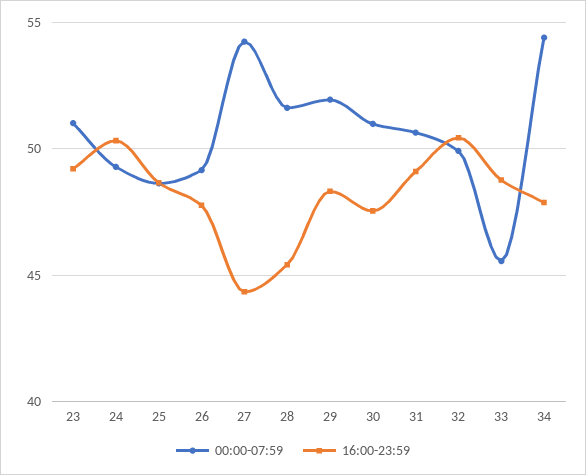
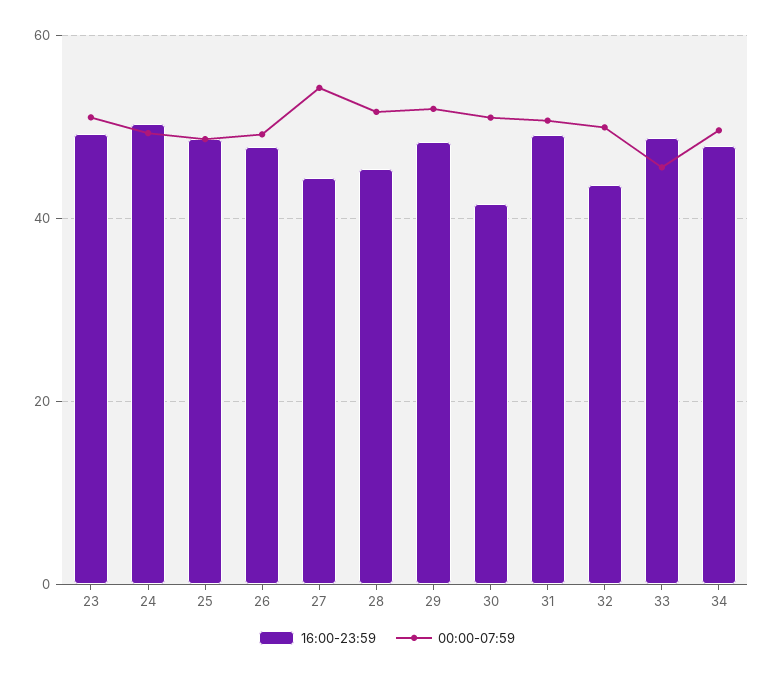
16:00-23:59, 30: 47.5 -> 42
16:00-23:59, 32: 50.5 -> 44
00:00-07:59, 34: 54.5 -> 50

